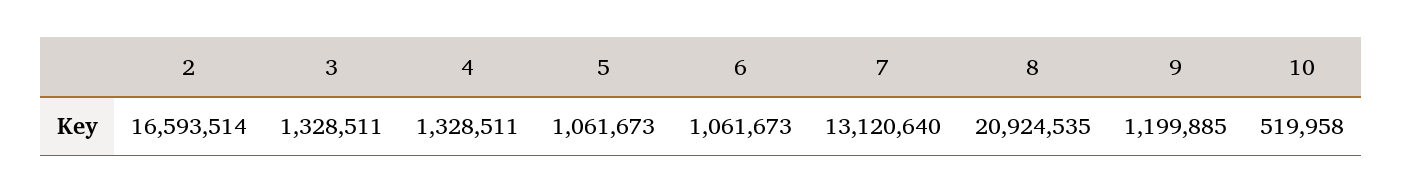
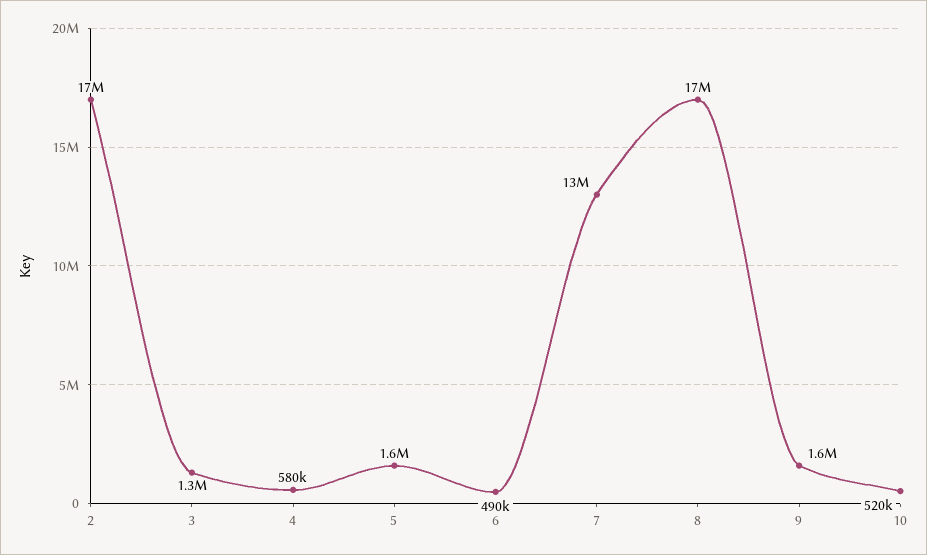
4: 1328511 -> 580000
5: 1061673 -> 1600000
6: 1061673 -> 490000
8: 20924535 -> 17000000
9: 1199885 -> 1600000

